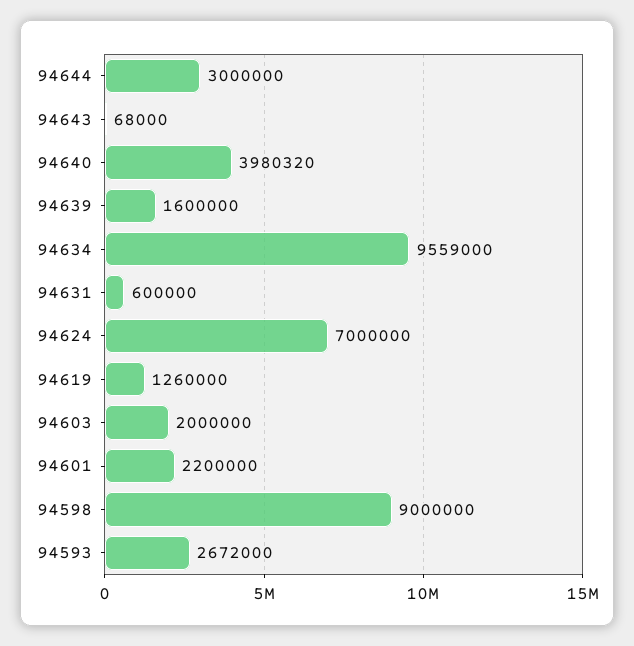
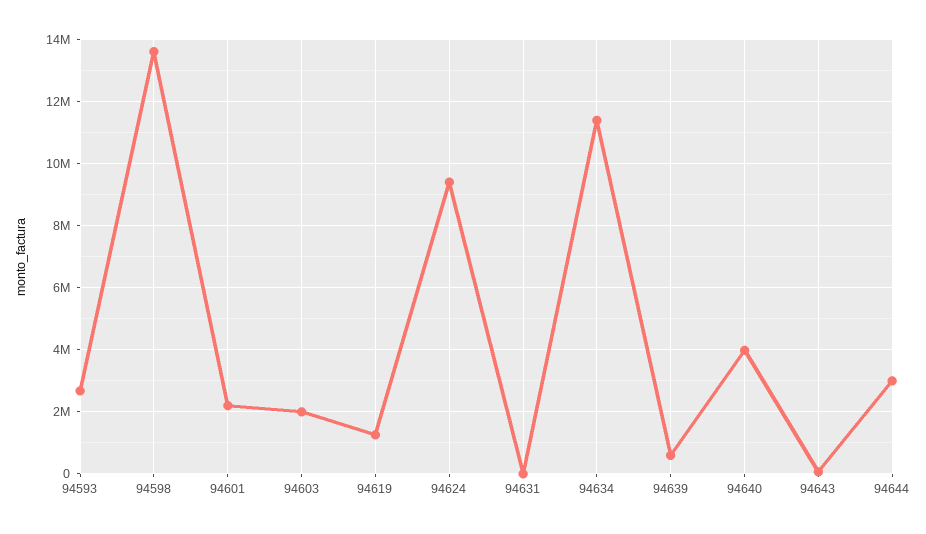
94639: 1600000 -> 600000
94634: 9559000 -> 11400000
94631: 600000 -> 0
94624: 7000000 -> 9400000
94598: 9000000 -> 13600000

